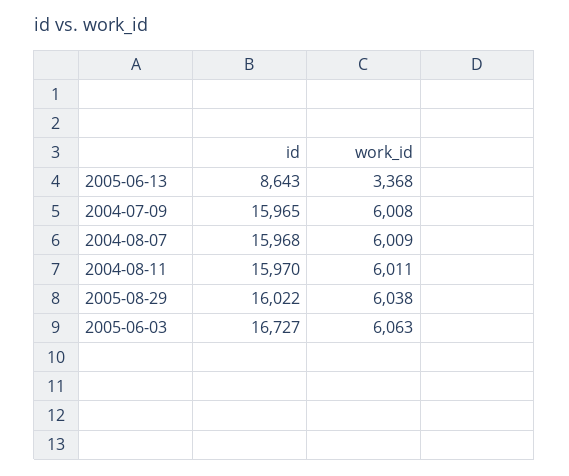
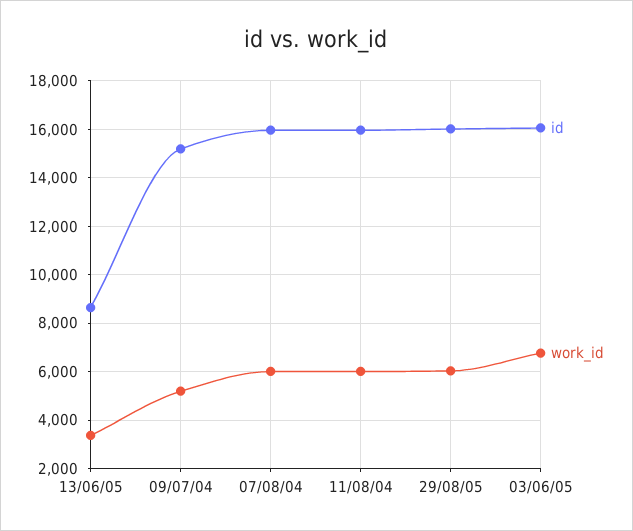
id, 2004-07-09: 15965 -> 15250
work_id, 2004-07-09: 6008 -> 5250
id, 2005-06-03: 16727 -> 16000
work_id, 2005-06-03: 6063 -> 6750

